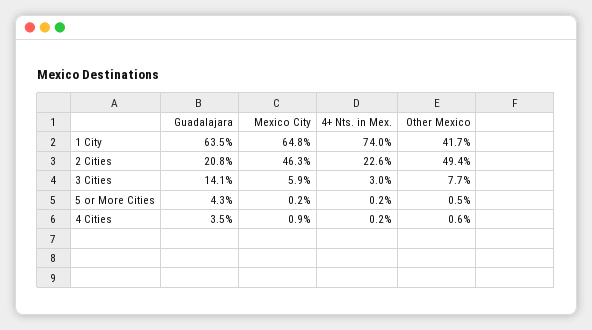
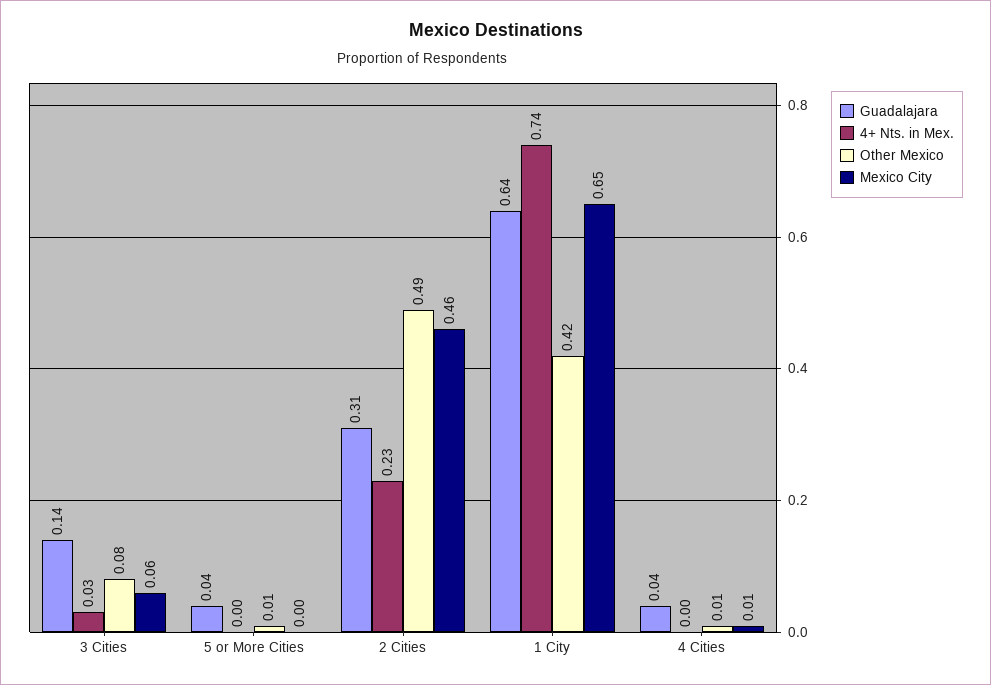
Guadalajara, 2 Cities: 0.208 -> 0.31

